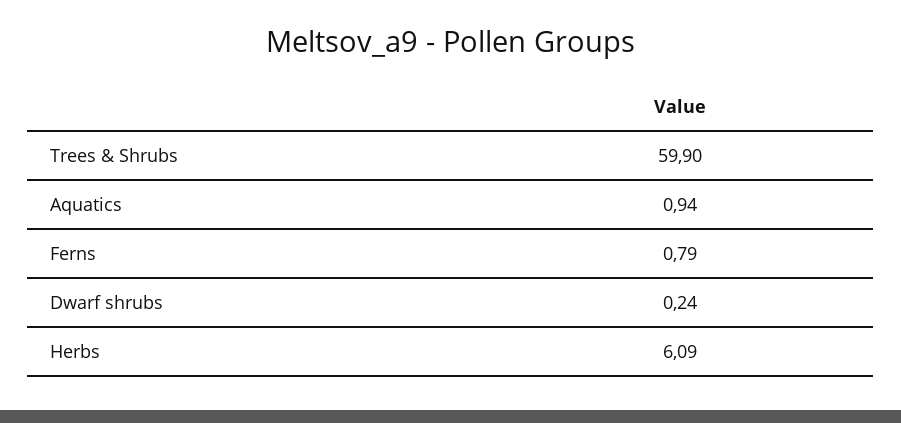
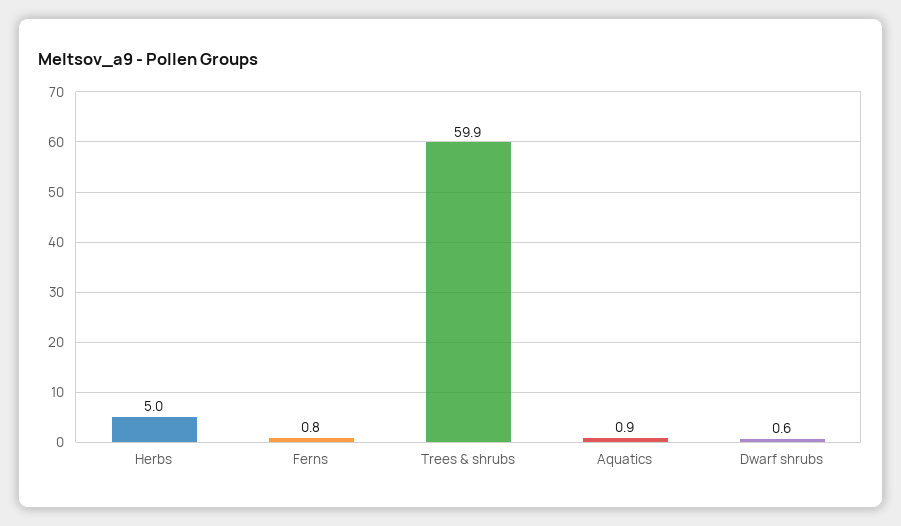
Dwarf shrubs: 0.24 -> 0.6
Herbs: 6.09 -> 5

